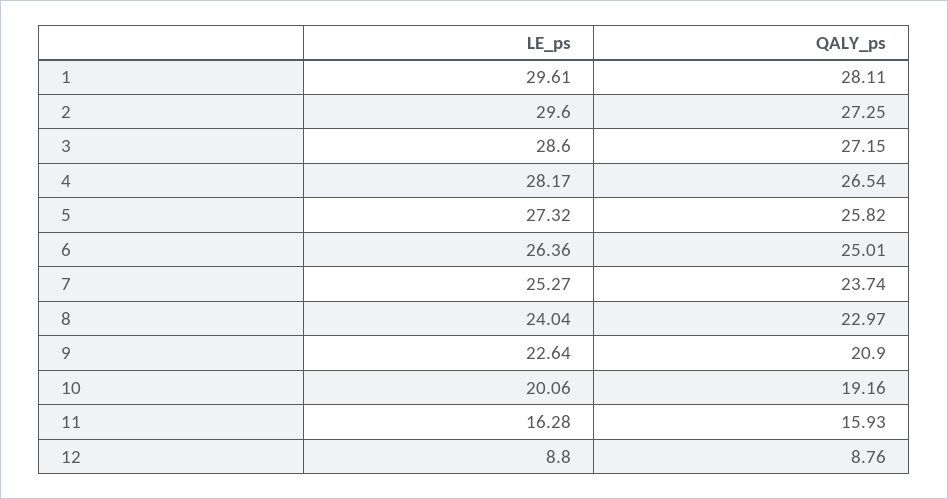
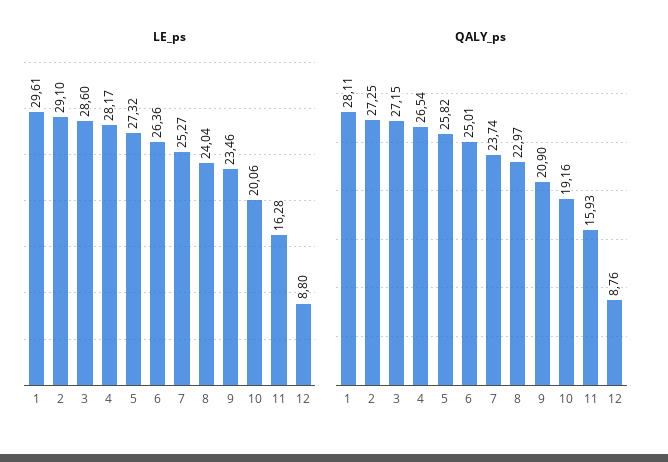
LE_ps, 2: 29.6 -> 29.1
LE_ps, 9: 22.64 -> 23.46

